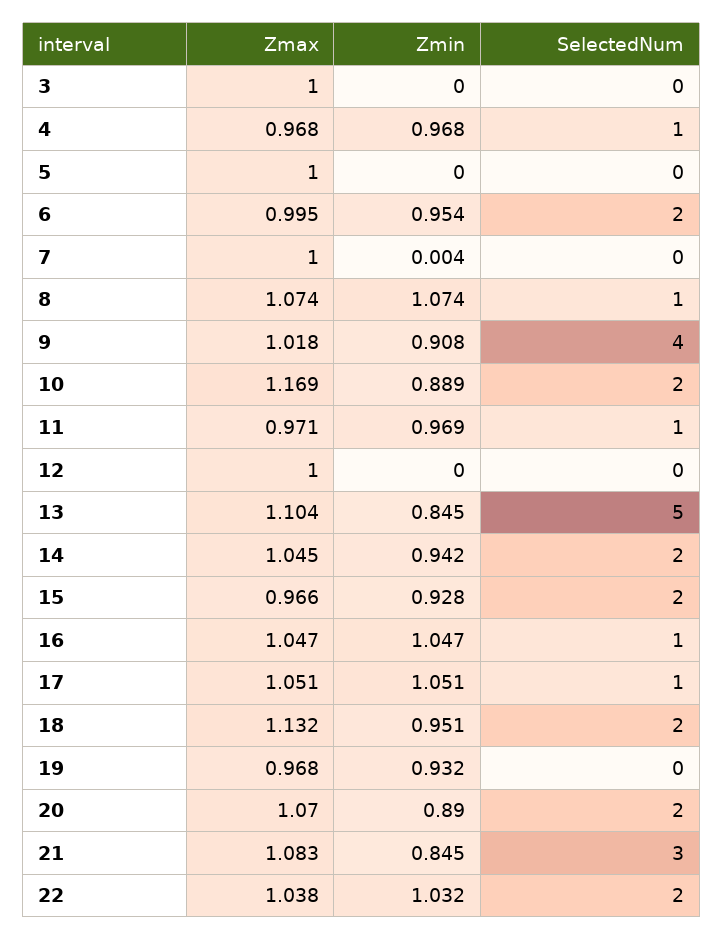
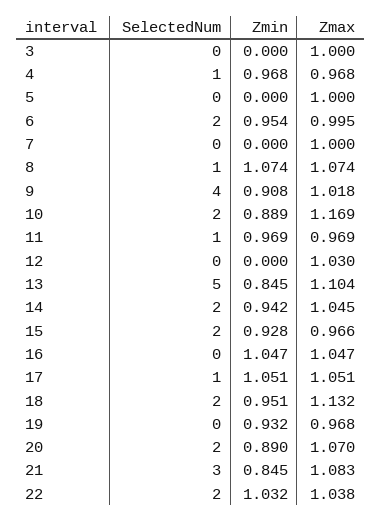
Zmin, 7: 0.004 -> 0
Zmax, 11: 0.971 -> 0.969
Zmax, 12: 1 -> 1.03
SelectedNum, 16: 1 -> 0

